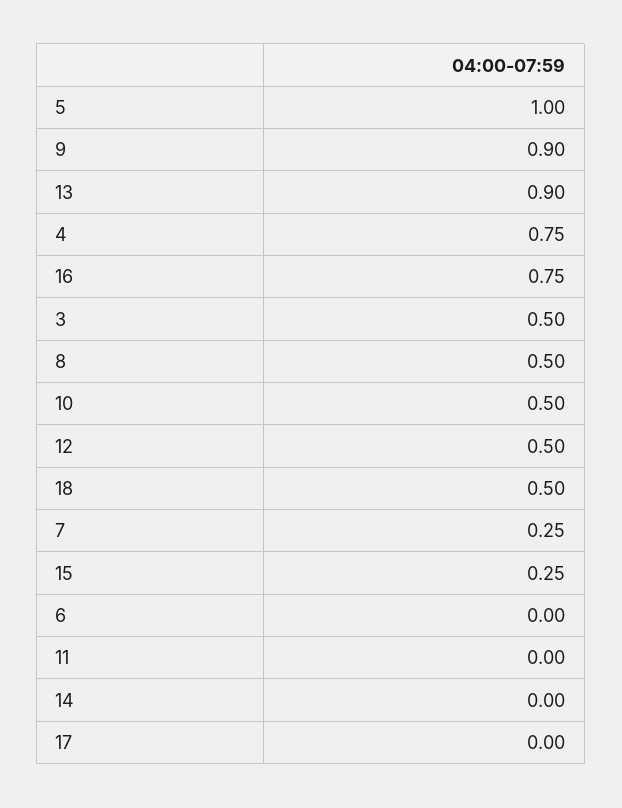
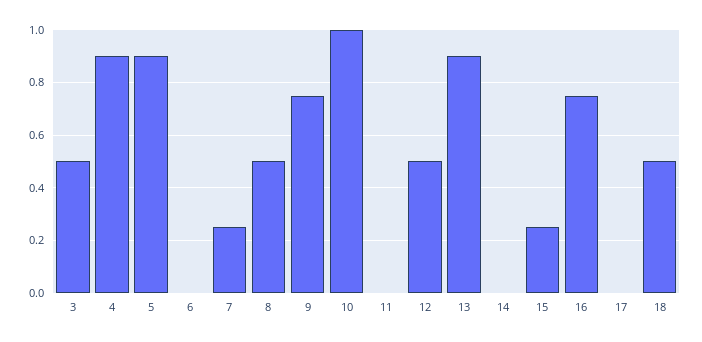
5: 1 -> 0.9
9: 0.9 -> 0.75
4: 0.75 -> 0.9
10: 0.5 -> 1

